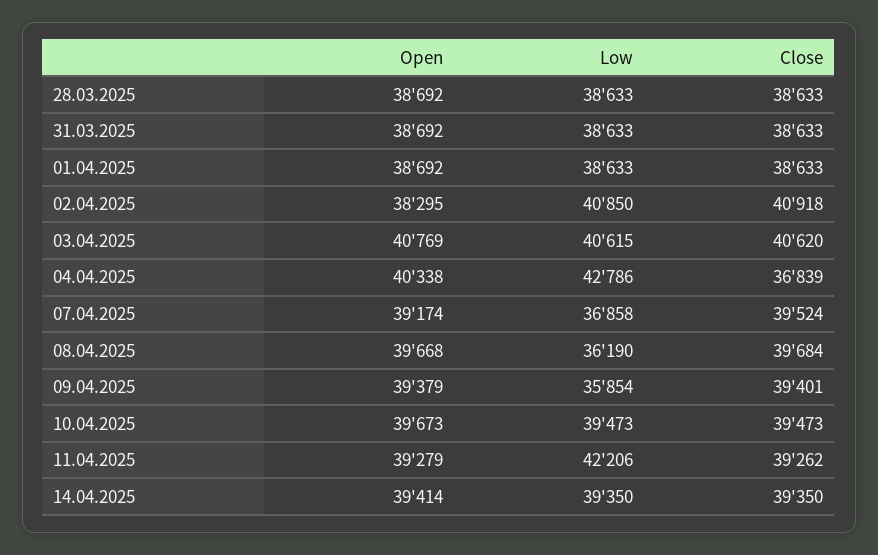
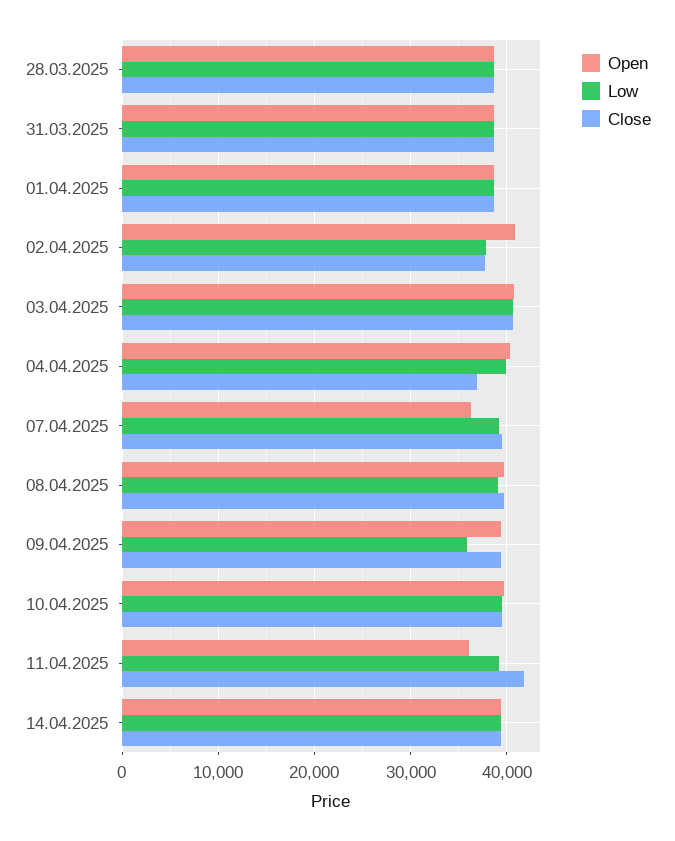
Open, 02.04.2025: 38295 -> 41000
Low, 02.04.2025: 40850 -> 38000
Close, 02.04.2025: 40918 -> 38000
Low, 04.04.2025: 42786 -> 40000
Open, 07.04.2025: 39174 -> 36000
Low, 07.04.2025: 36858 -> 39000
Low, 08.04.2025: 36190 -> 39000
Open, 11.04.2025: 39279 -> 36000
Low, 11.04.2025: 42206 -> 39000
Close, 11.04.2025: 39262 -> 42000

